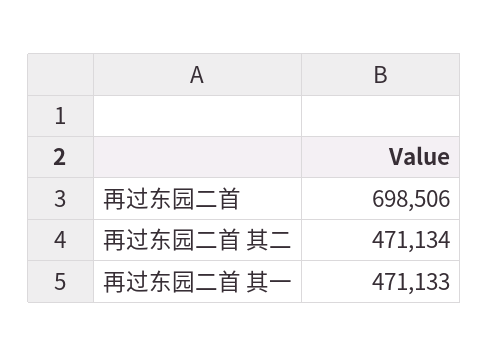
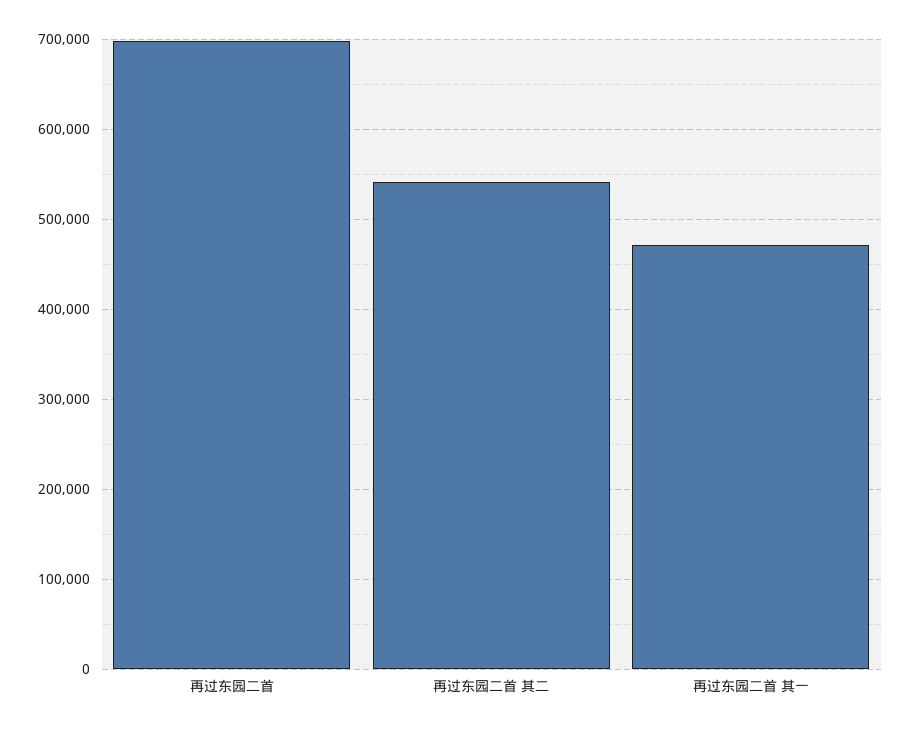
再过东园二首 其二: 471134 -> 540000

